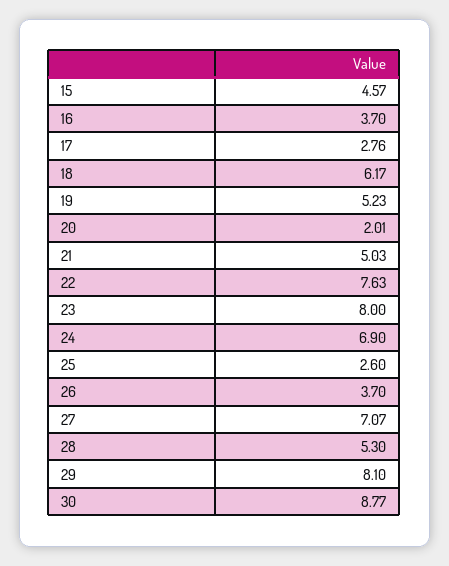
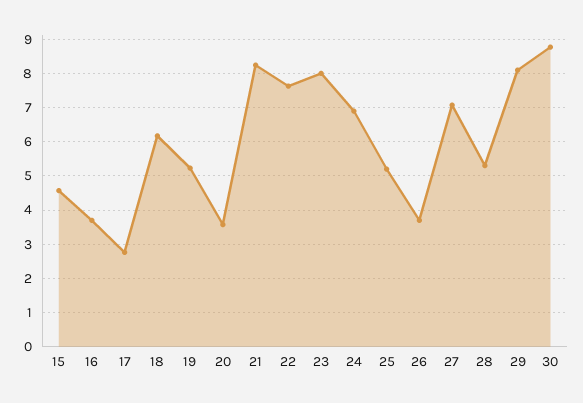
20: 2.01 -> 3.6
21: 5.03 -> 8.2
25: 2.6 -> 5.2

